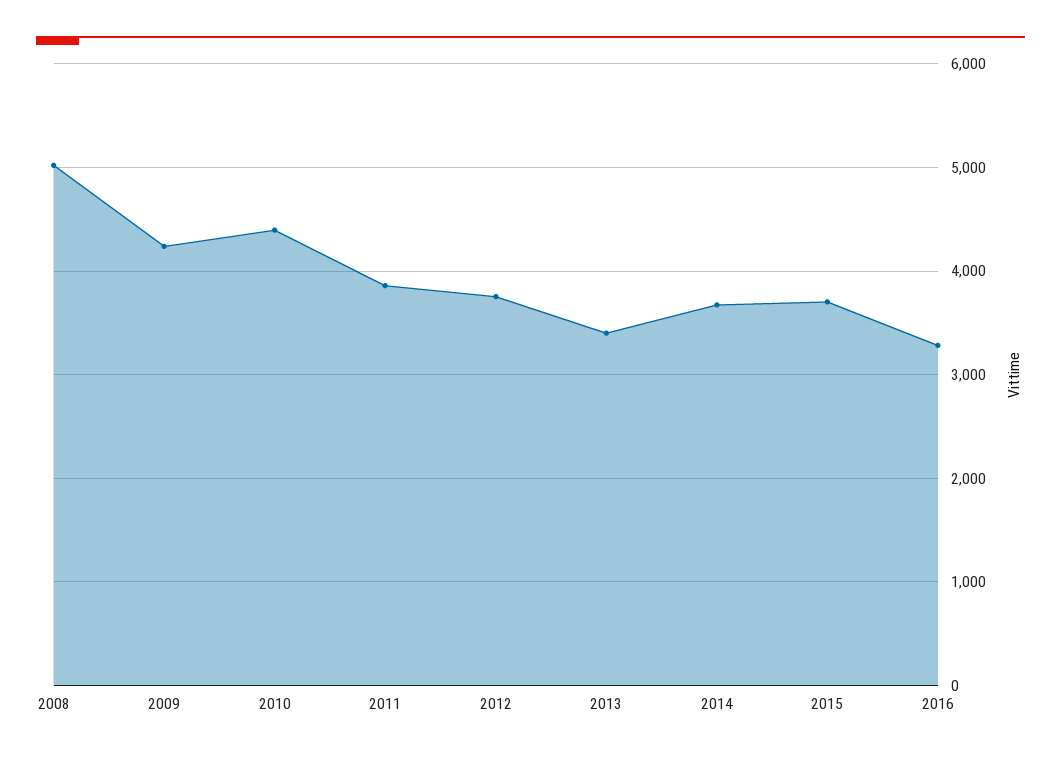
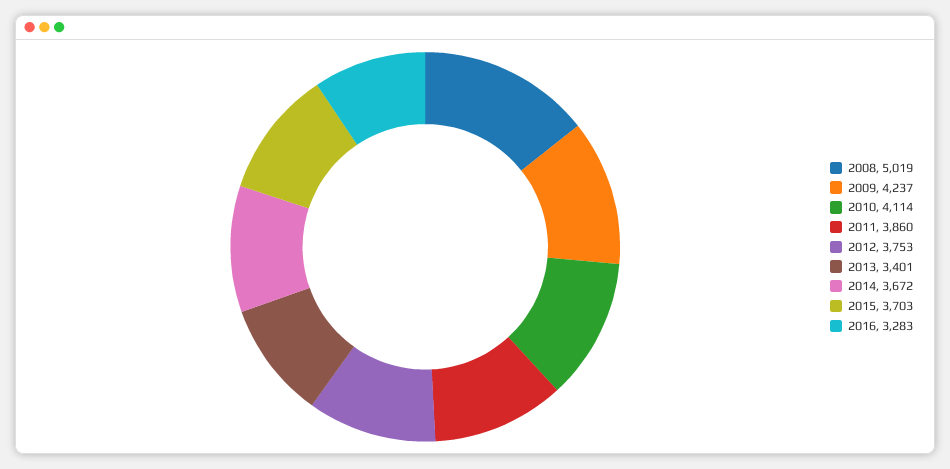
2010: 4400 -> 4114

